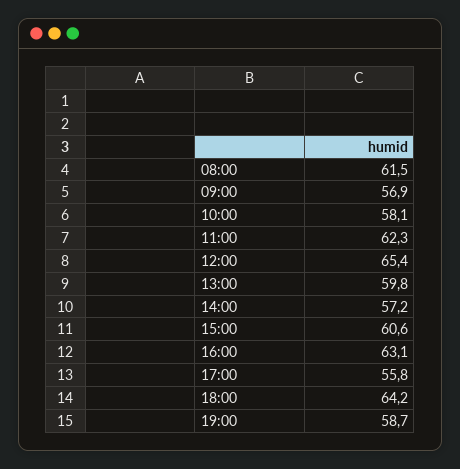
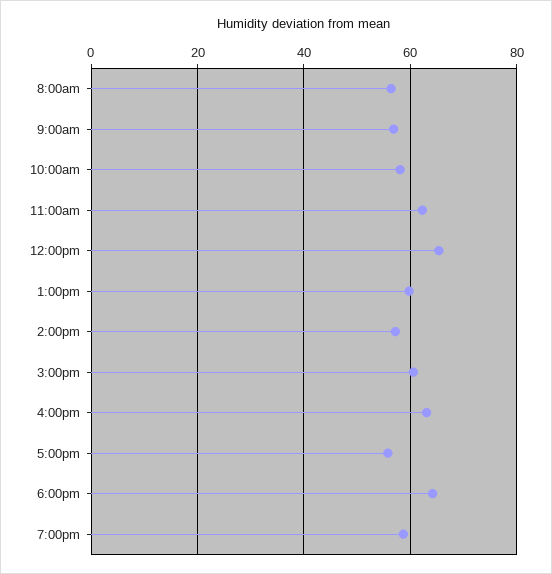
08:00: 61.5 -> 56

